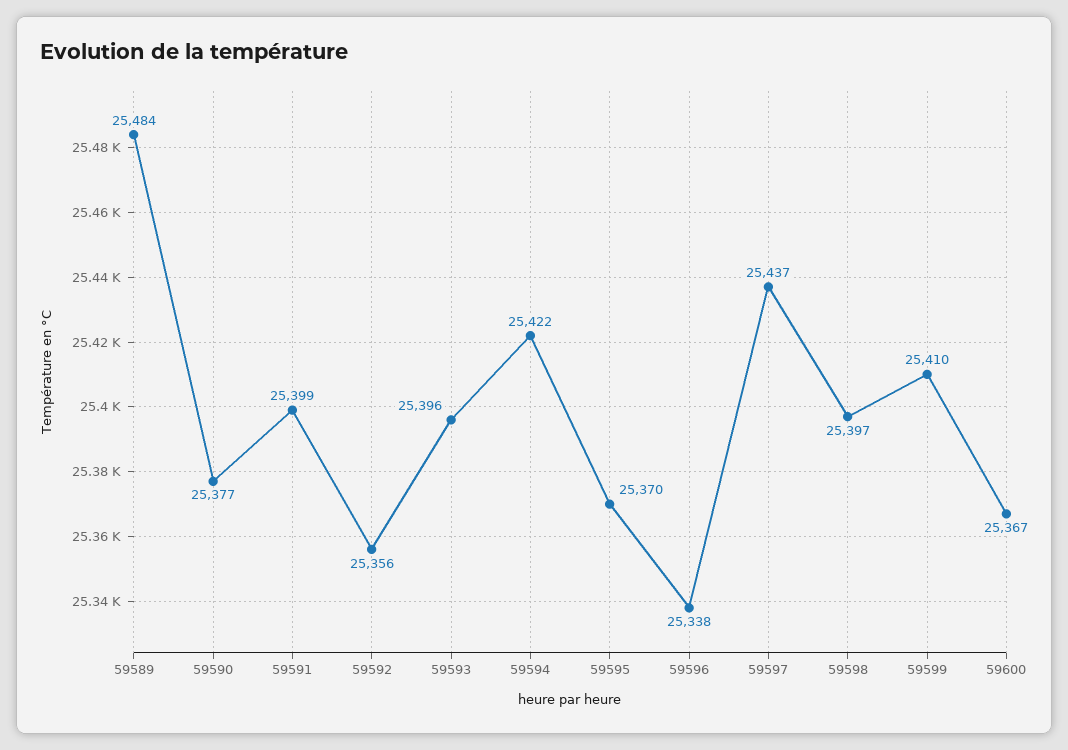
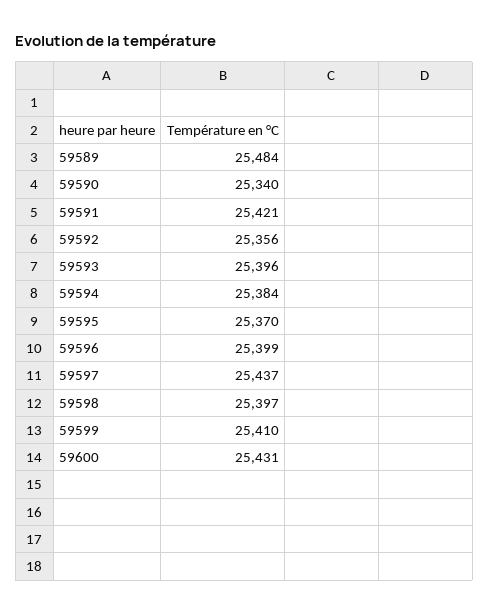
59590: 25377 -> 25340
59591: 25399 -> 25421
59594: 25422 -> 25384
59596: 25338 -> 25399
59600: 25367 -> 25431

